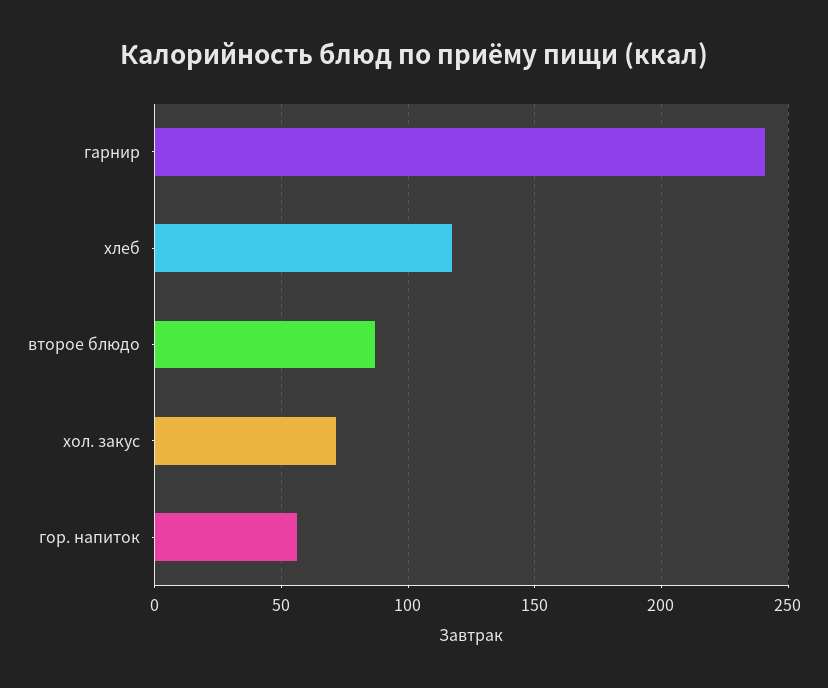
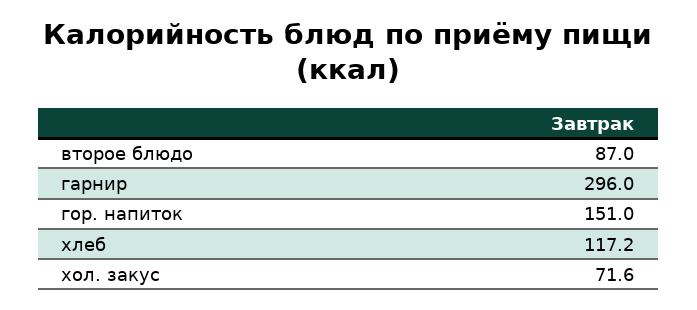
гарнир: 240 -> 296
гор. напиток: 55 -> 151

